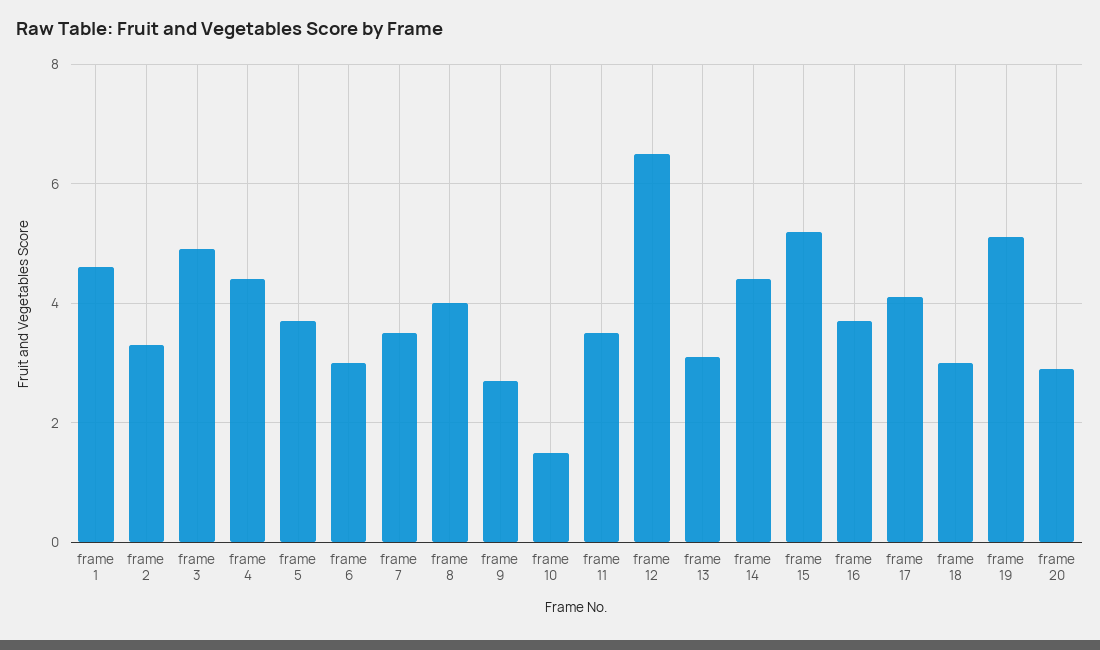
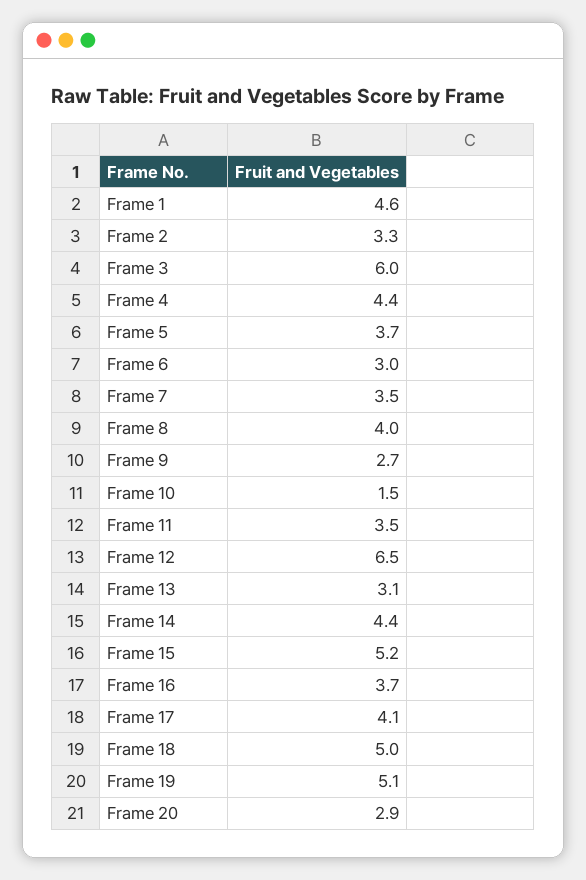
frame 3: 5 -> 6
frame 18: 3 -> 5

